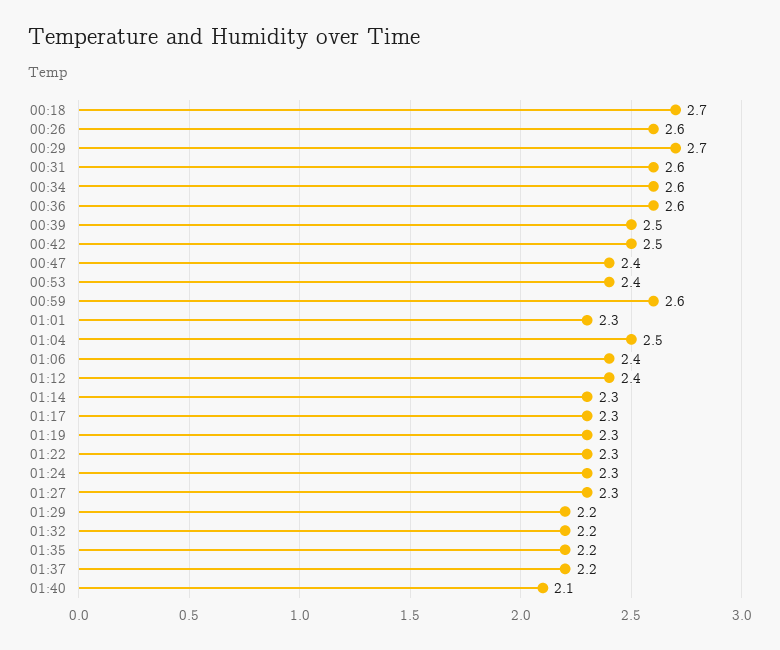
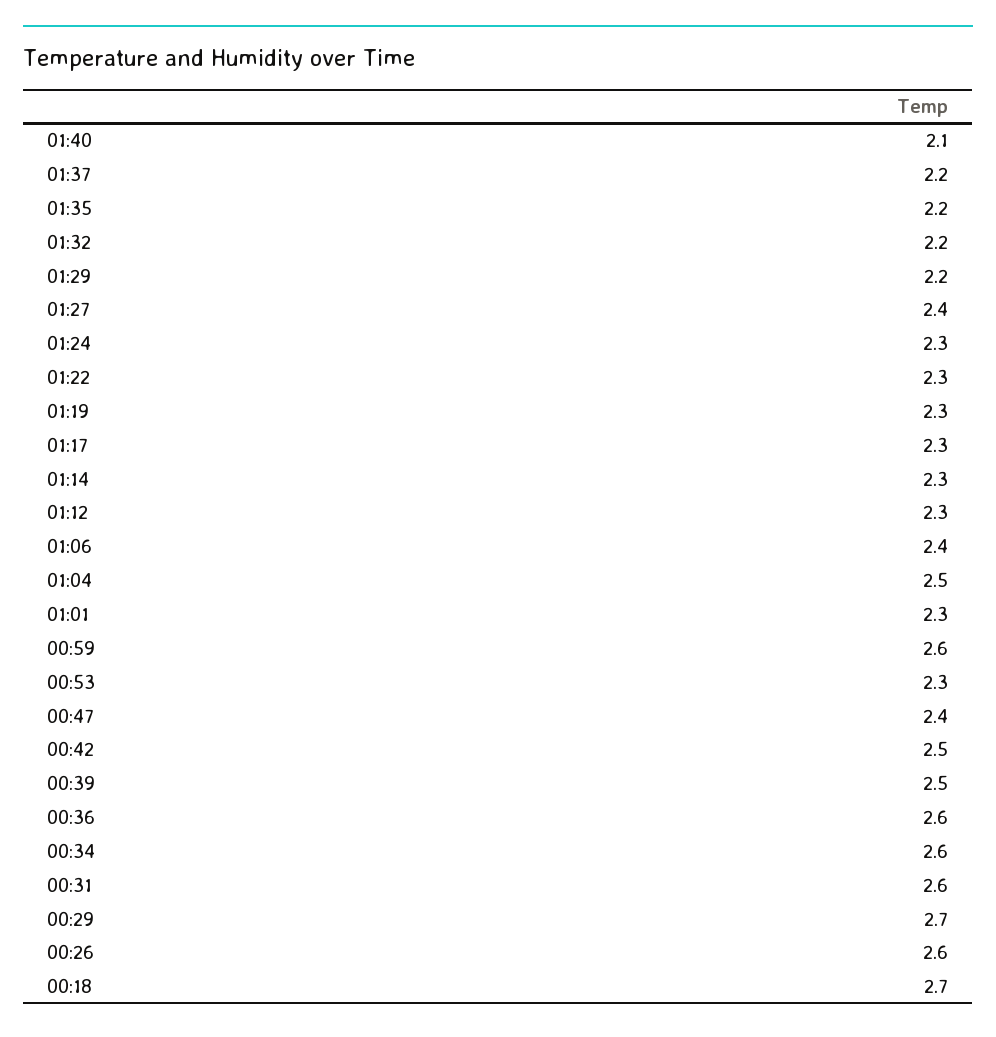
00:53: 2.4 -> 2.3
01:12: 2.4 -> 2.3
01:27: 2.3 -> 2.4

